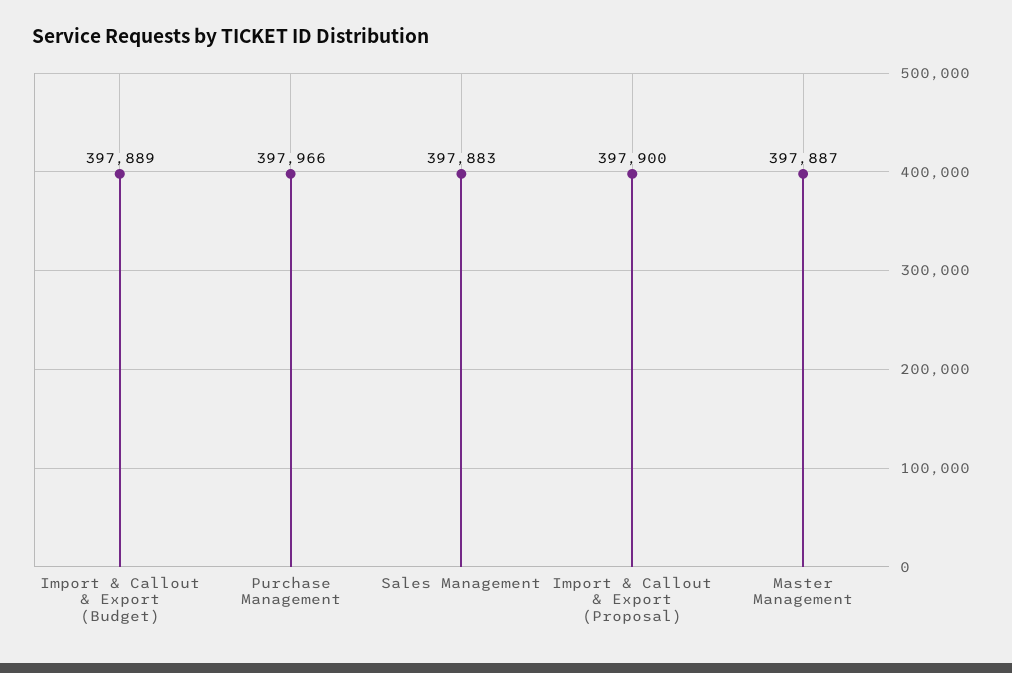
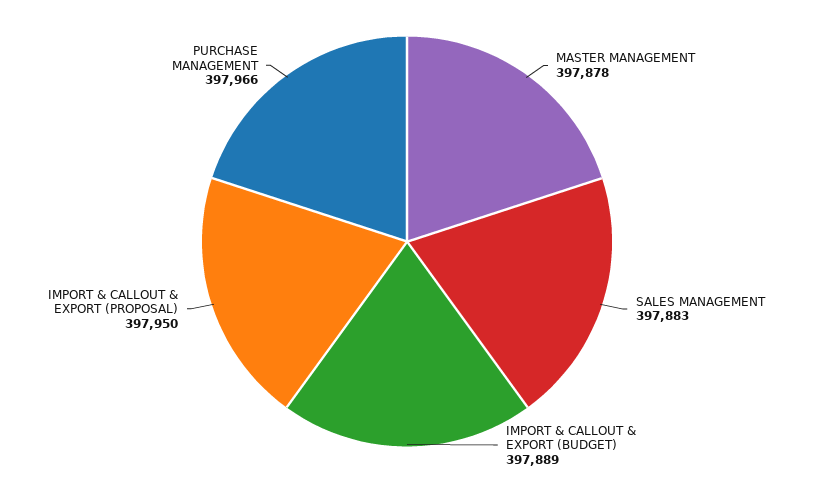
Import & Callout & Export (Proposal): 397900 -> 397950
Master Management: 397887 -> 397878

